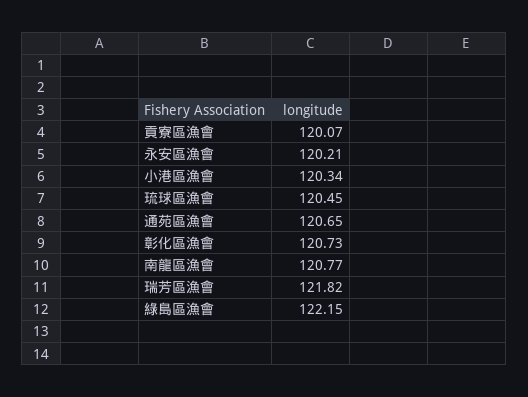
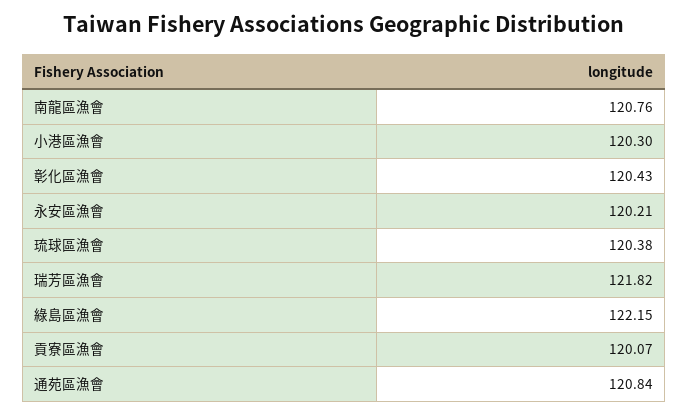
小港區漁會: 120.34 -> 120.3
琉球區漁會: 120.45 -> 120.38
通苑區漁會: 120.65 -> 120.84
彰化區漁會: 120.73 -> 120.43
南龍區漁會: 120.77 -> 120.76

